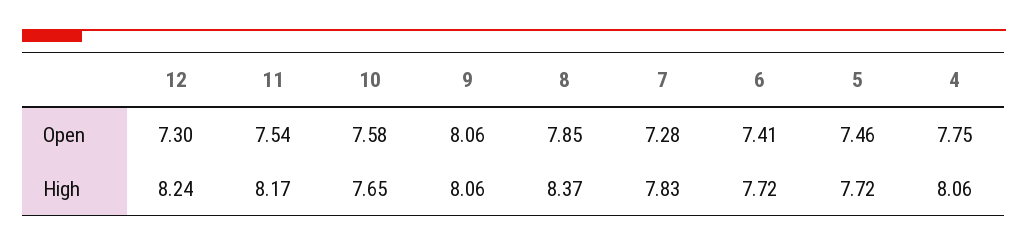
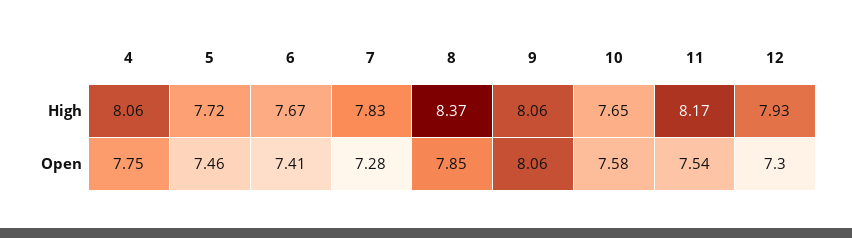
12, High: 8.24 -> 7.93
6, High: 7.72 -> 7.67

